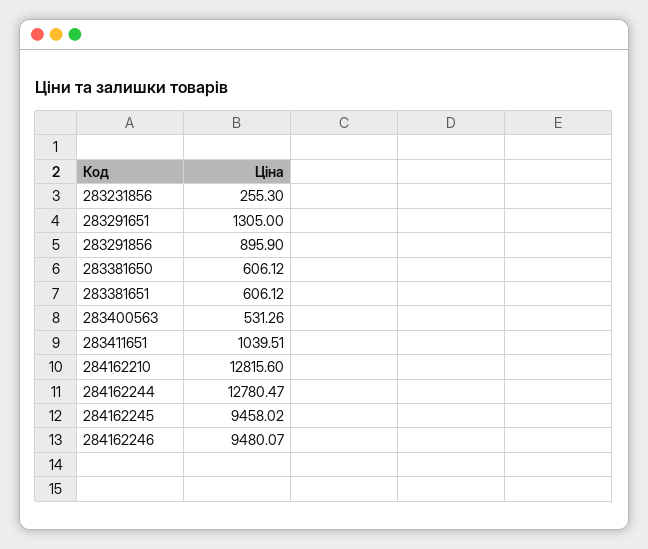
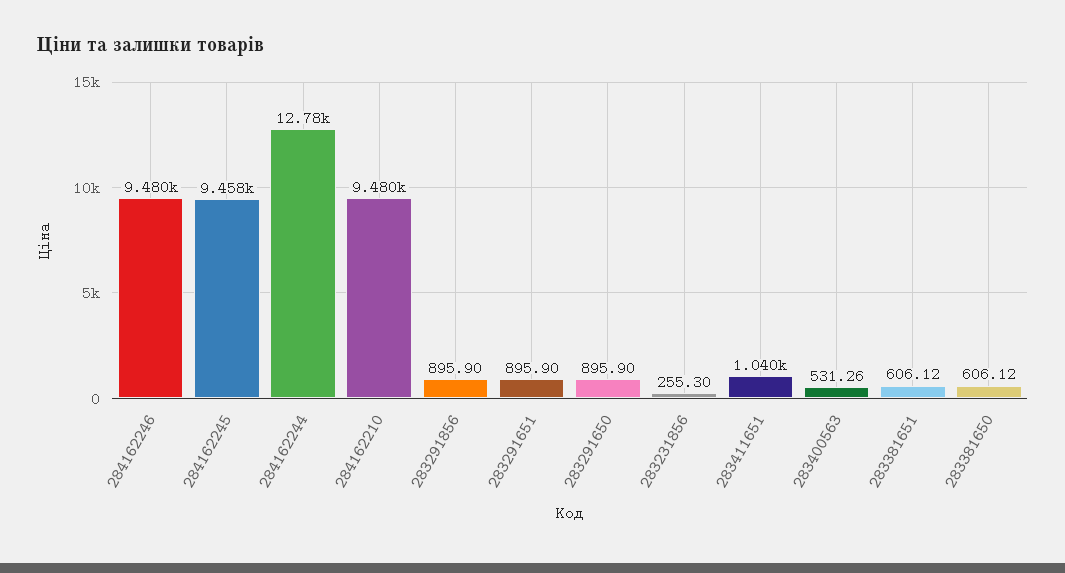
283291651: 1305 -> 895.9
284162210: 12815.6 -> 9480
283291650: none -> 895.9

